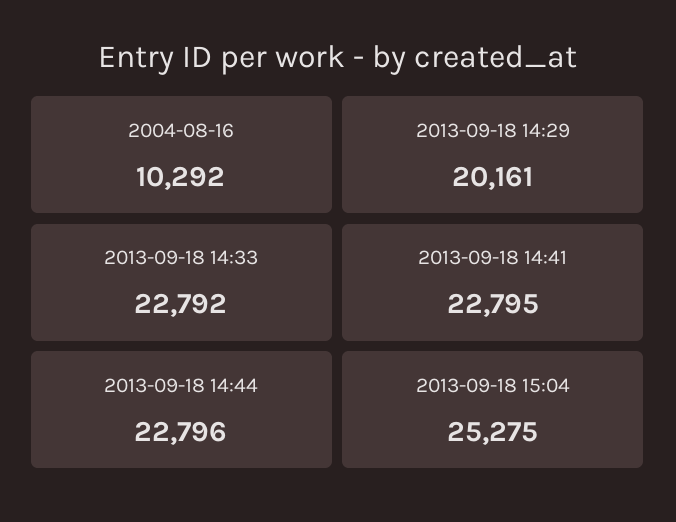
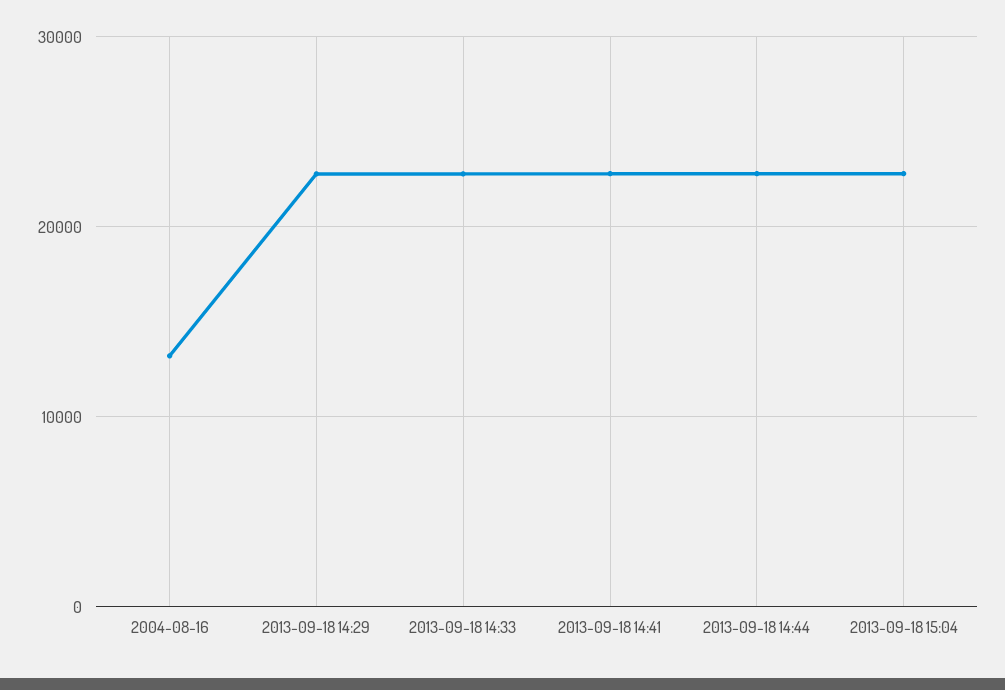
2004-08-16: 10292 -> 13000
2013-09-18 14:29: 20161 -> 23000
2013-09-18 15:04: 25275 -> 23000

